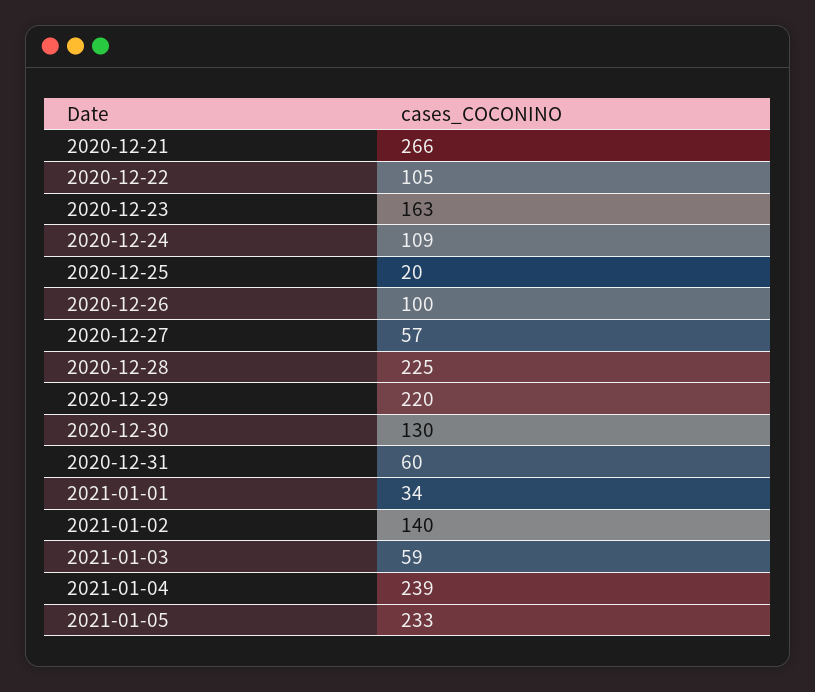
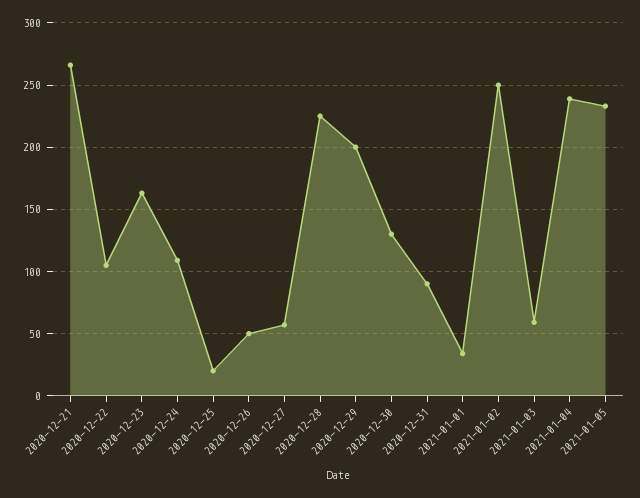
2020-12-26: 100 -> 50
2020-12-29: 220 -> 200
2020-12-31: 60 -> 90
2021-01-02: 140 -> 250

